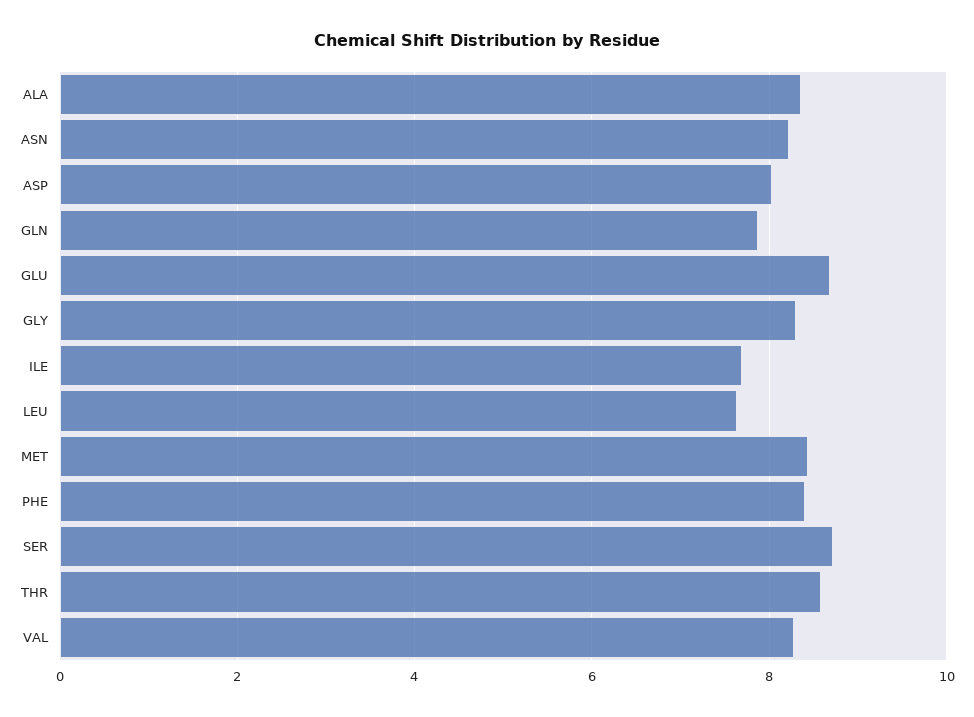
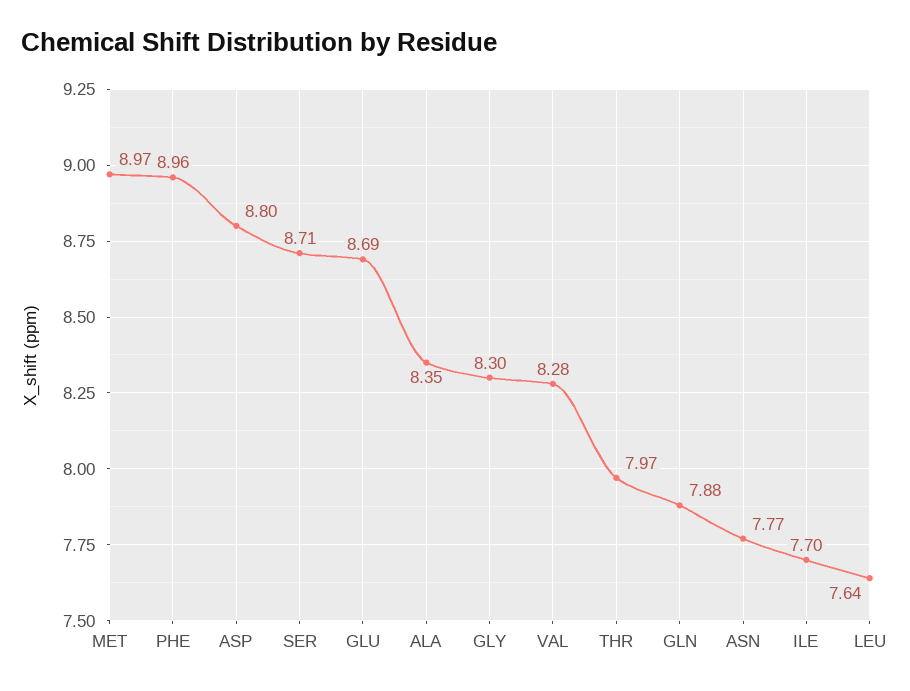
ASN: 8.2 -> 7.77
ASP: 8 -> 8.8
MET: 8.4 -> 8.97
PHE: 8.4 -> 8.96
THR: 8.6 -> 7.97

